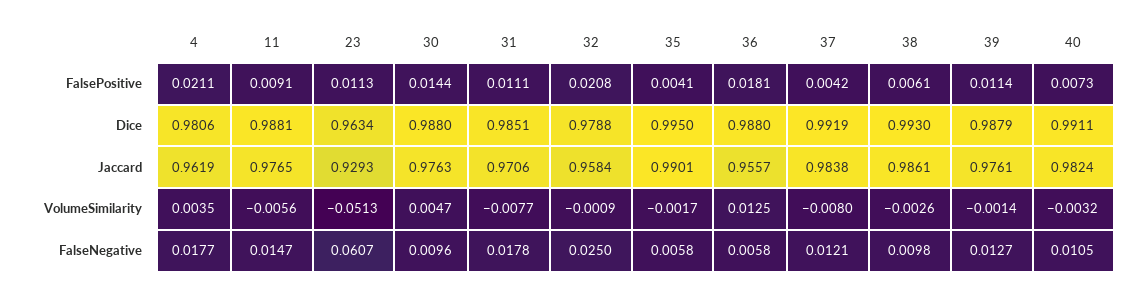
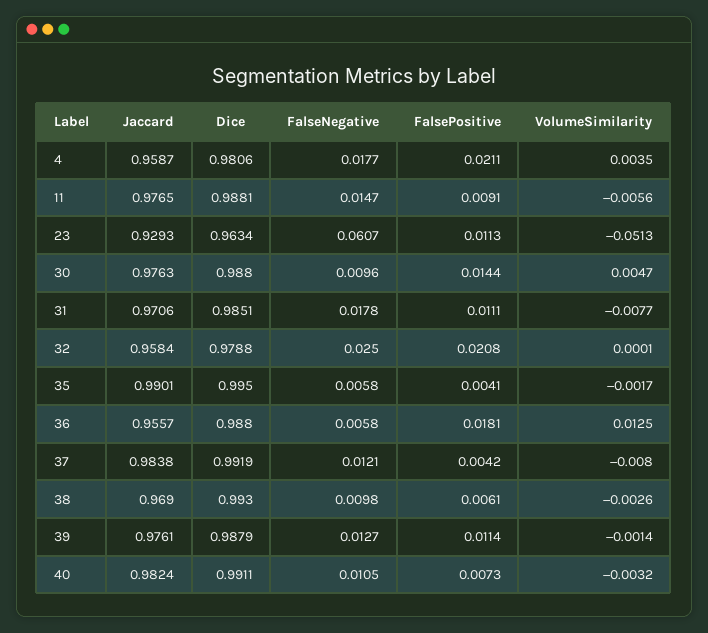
4, Jaccard: 0.9619 -> 0.9587
38, Jaccard: 0.9861 -> 0.969
32, VolumeSimilarity: -0.0009 -> 0.0001

